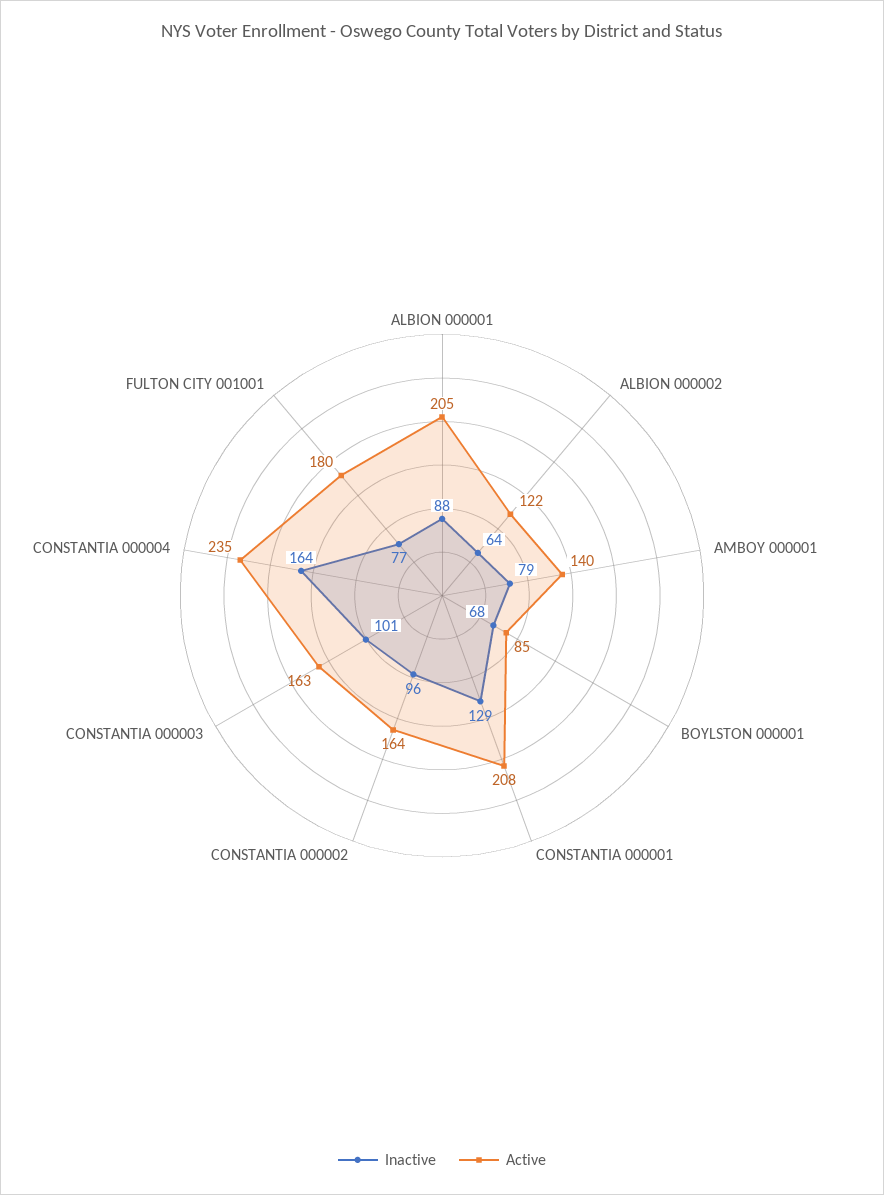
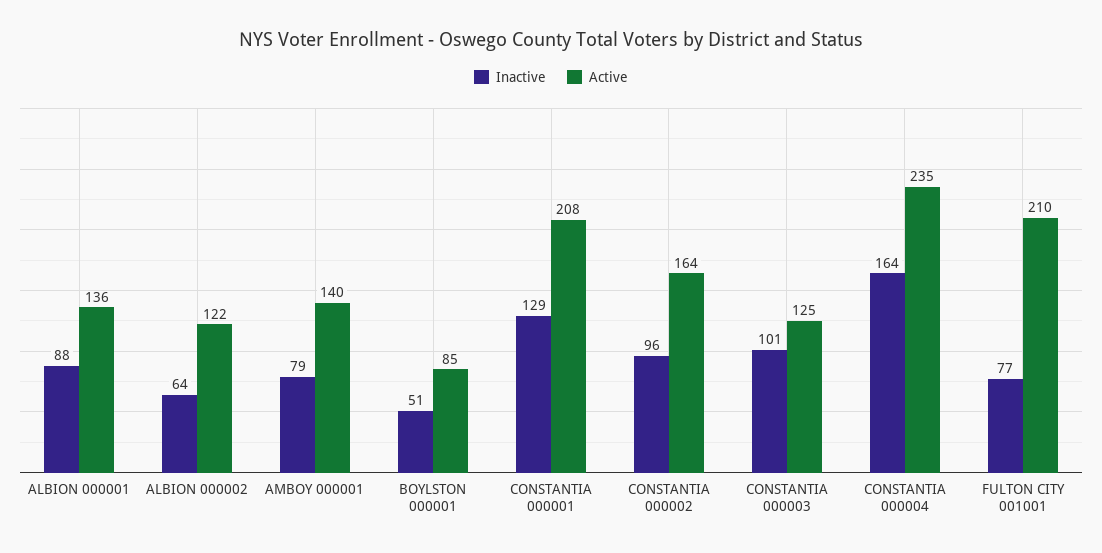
Active, ALBION 000001: 205 -> 136
Inactive, BOYLSTON 000001: 68 -> 51
Active, CONSTANTIA 000003: 163 -> 125
Active, FULTON CITY 001001: 180 -> 210

